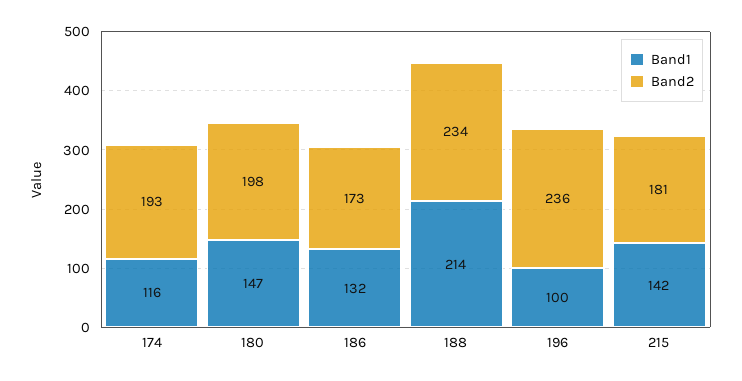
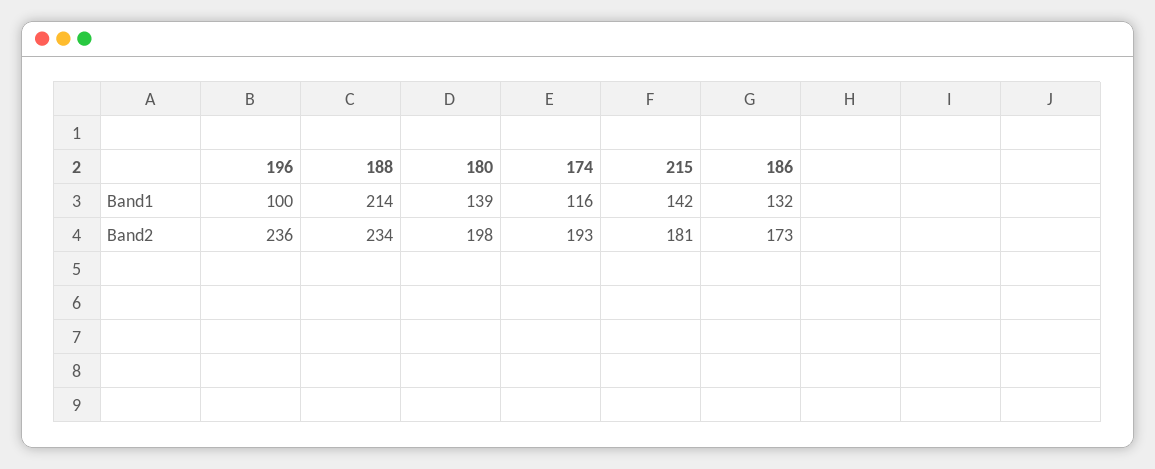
Band1, 180: 147 -> 139

